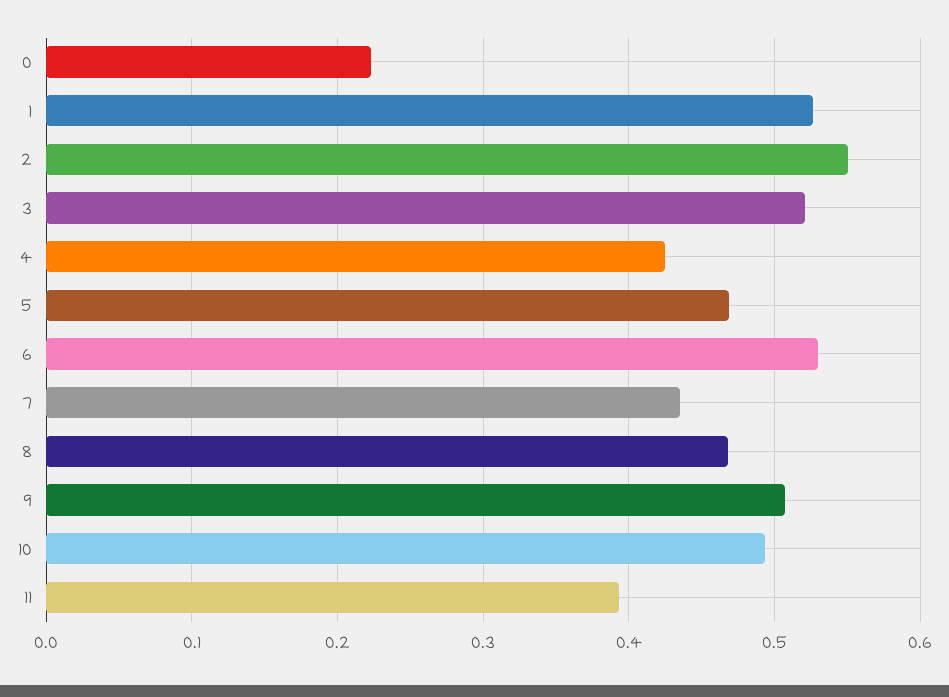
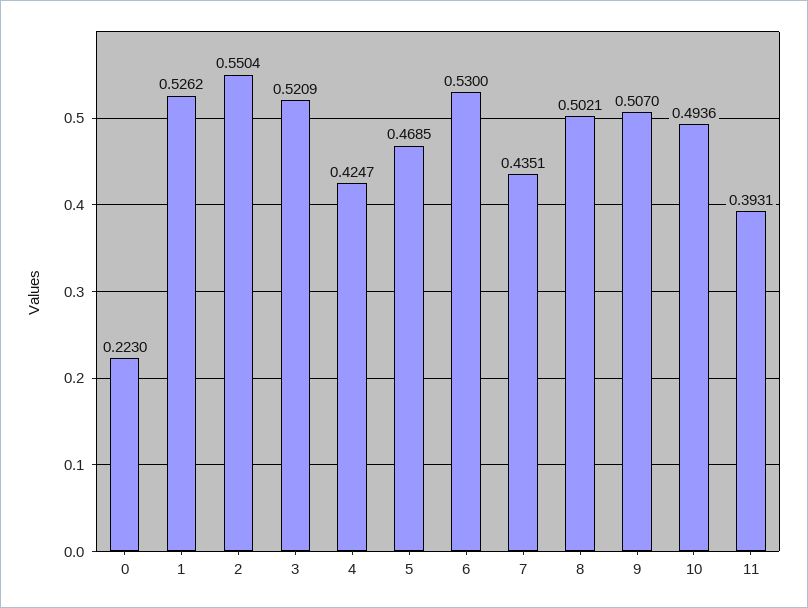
8: 0.47 -> 0.5021

